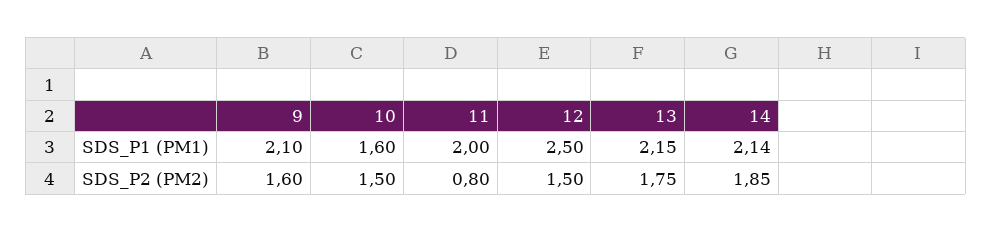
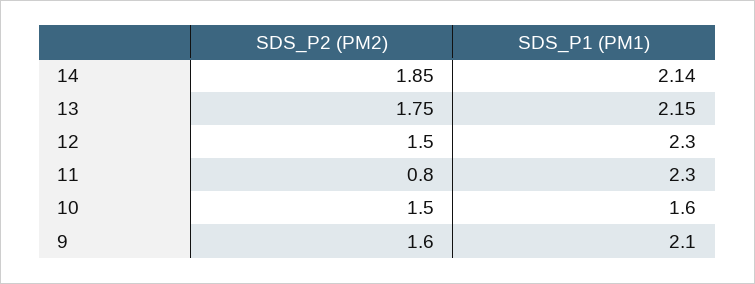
11, SDS_P1 (PM1): 2 -> 2.3
12, SDS_P1 (PM1): 2.5 -> 2.3

